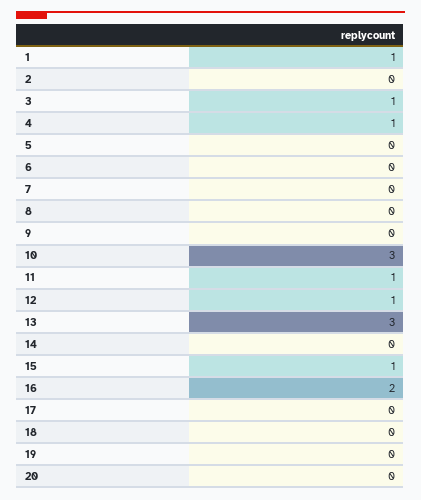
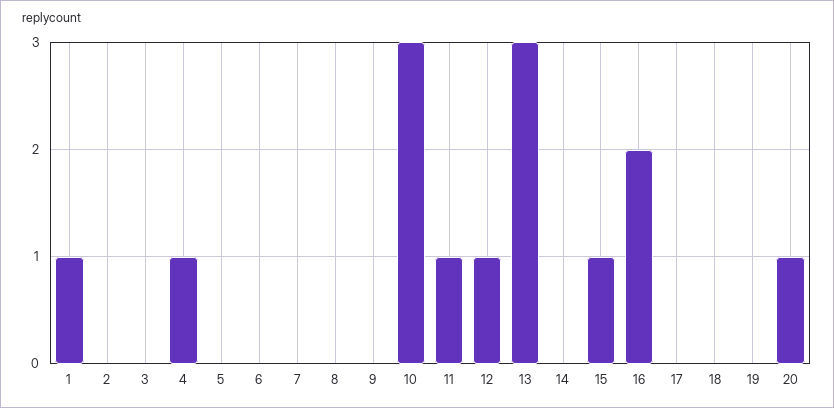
3: 1 -> 0
20: 0 -> 1

